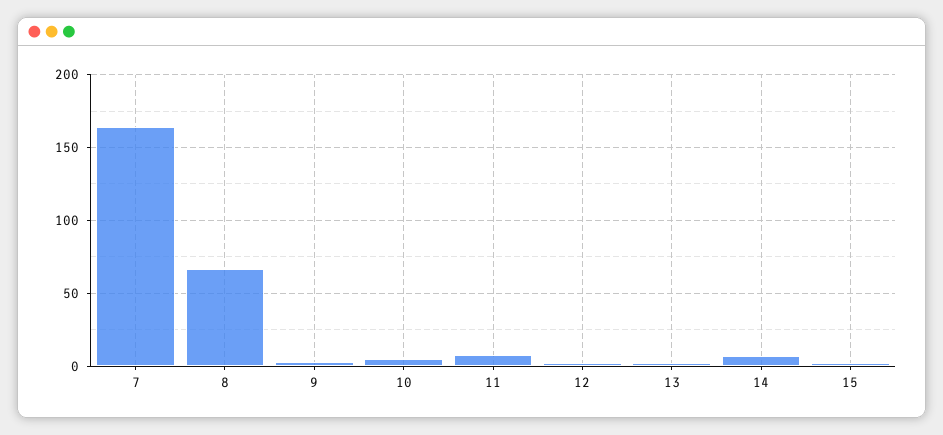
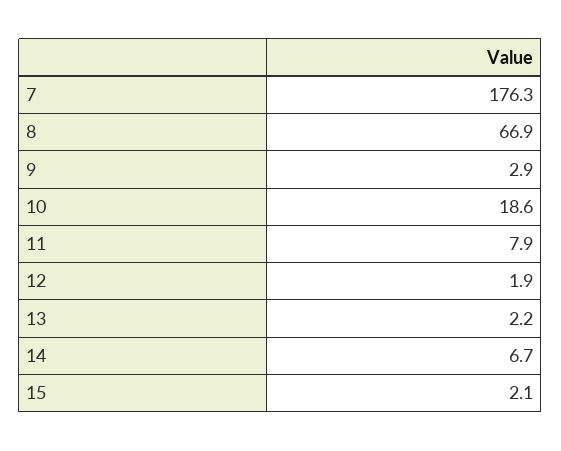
7: 165 -> 176.3
10: 5 -> 18.6

